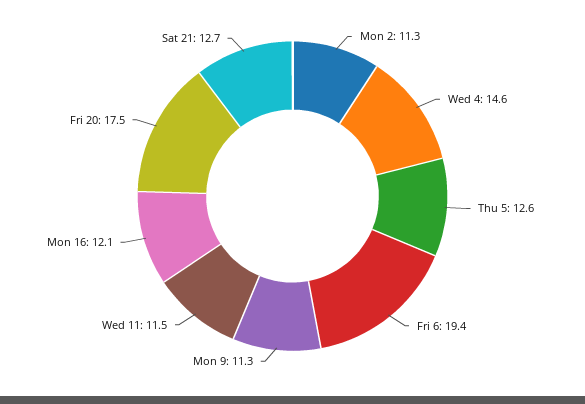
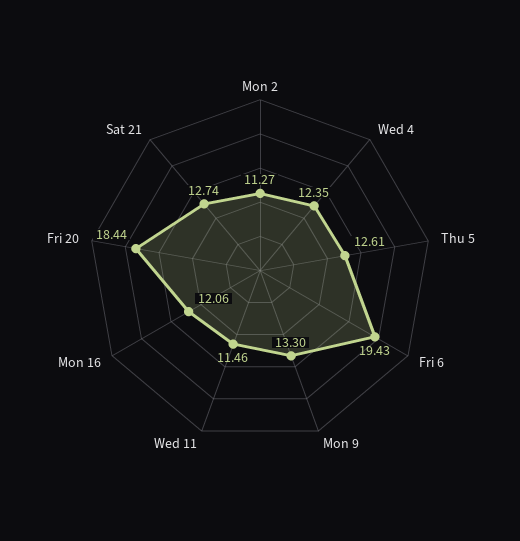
Wed 4: 14.6 -> 12.35
Mon 9: 11.3 -> 13.3
Fri 20: 17.5 -> 18.44

